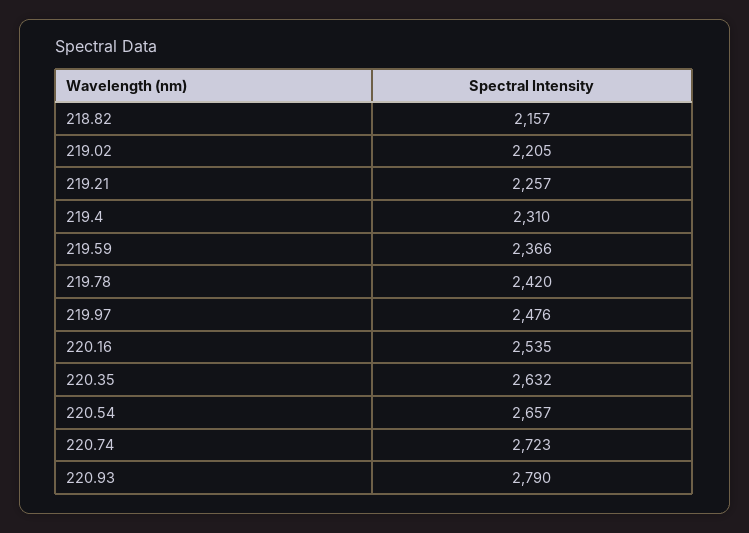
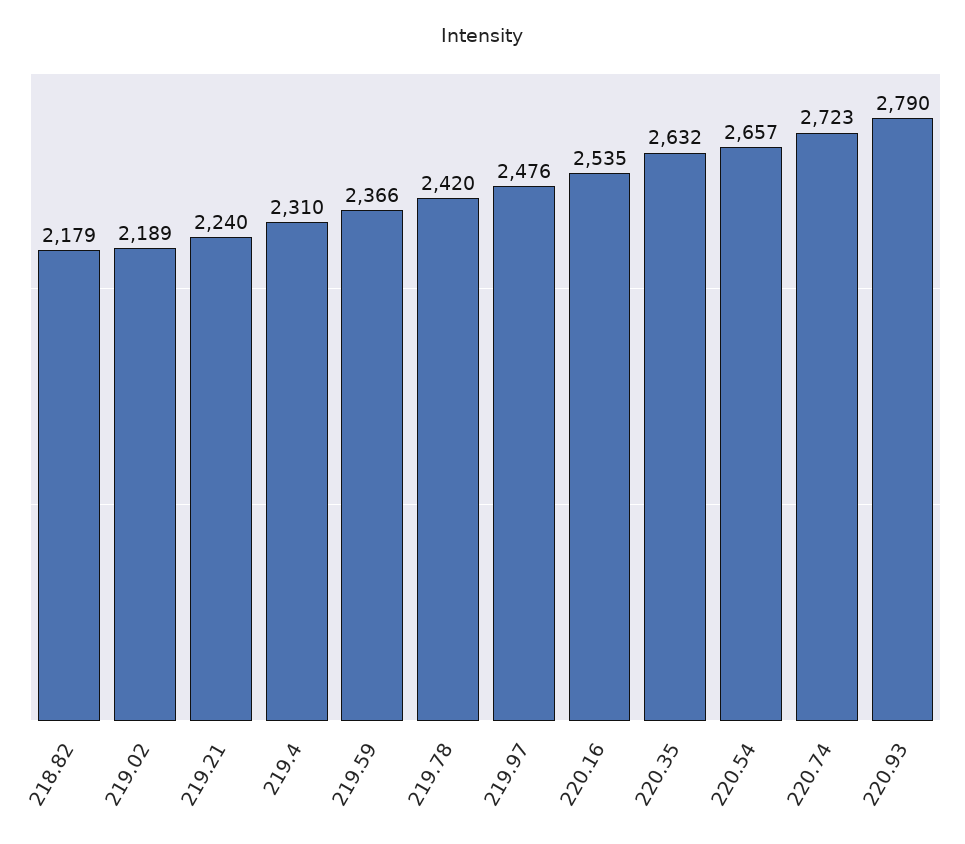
218.82: 2157 -> 2179
219.02: 2205 -> 2189
219.21: 2257 -> 2240

